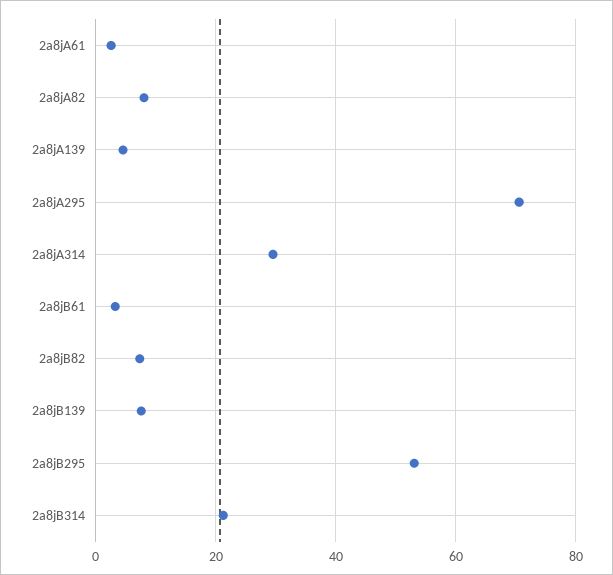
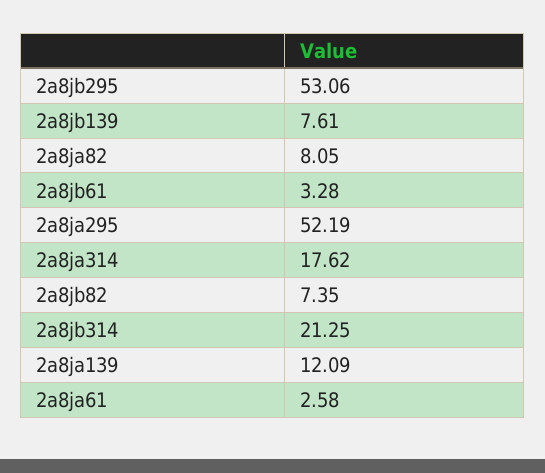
2a8jA139: 4 -> 12.09
2a8jA295: 70 -> 52.19
2a8jA314: 30 -> 17.62

